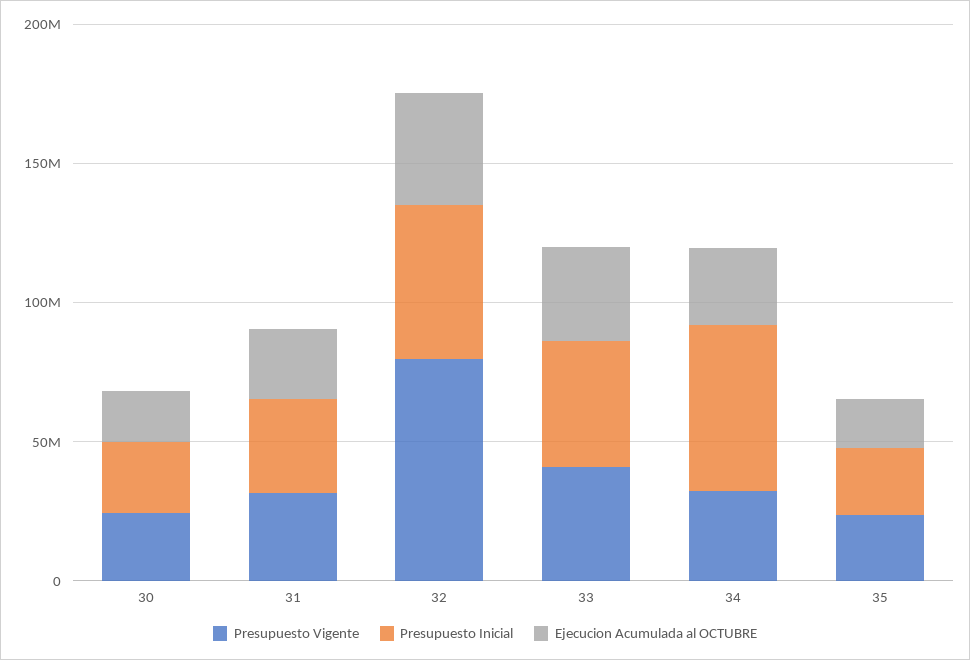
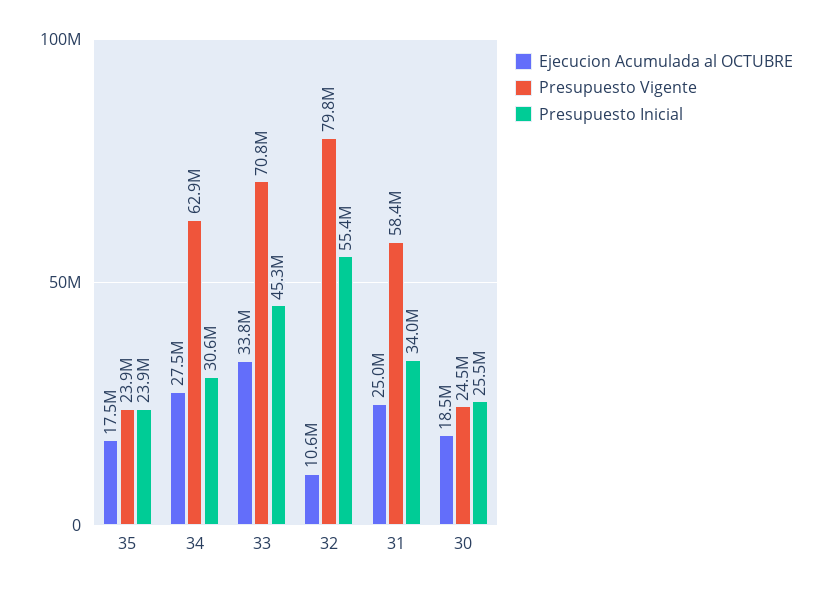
Presupuesto Vigente, 31: 30000000 -> 58400000
Ejecucion Acumulada al OCTUBRE, 32: 40000000 -> 10600000
Presupuesto Vigente, 33: 40000000 -> 70800000
Presupuesto Vigente, 34: 30000000 -> 62900000
Presupuesto Inicial, 34: 60000000 -> 30600000

